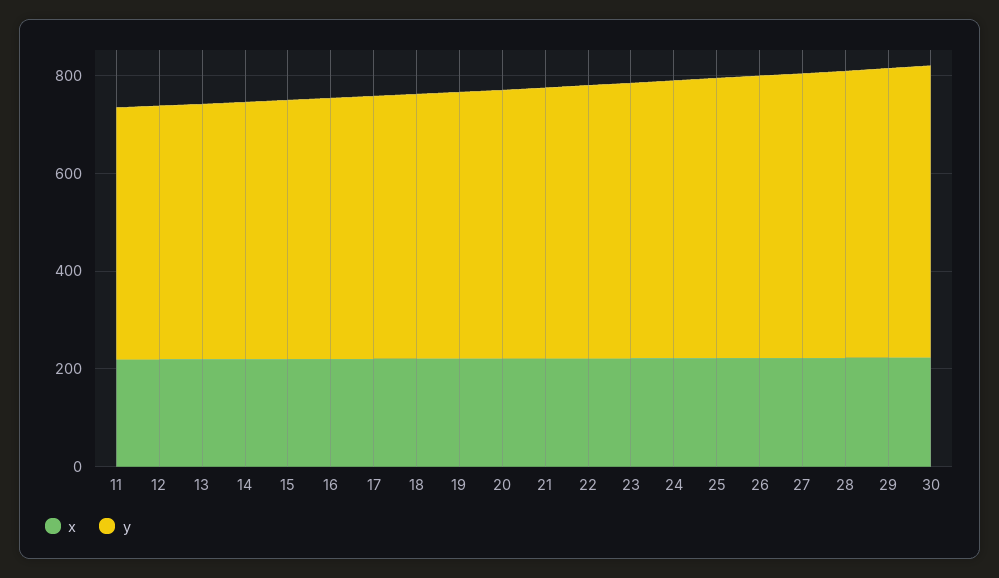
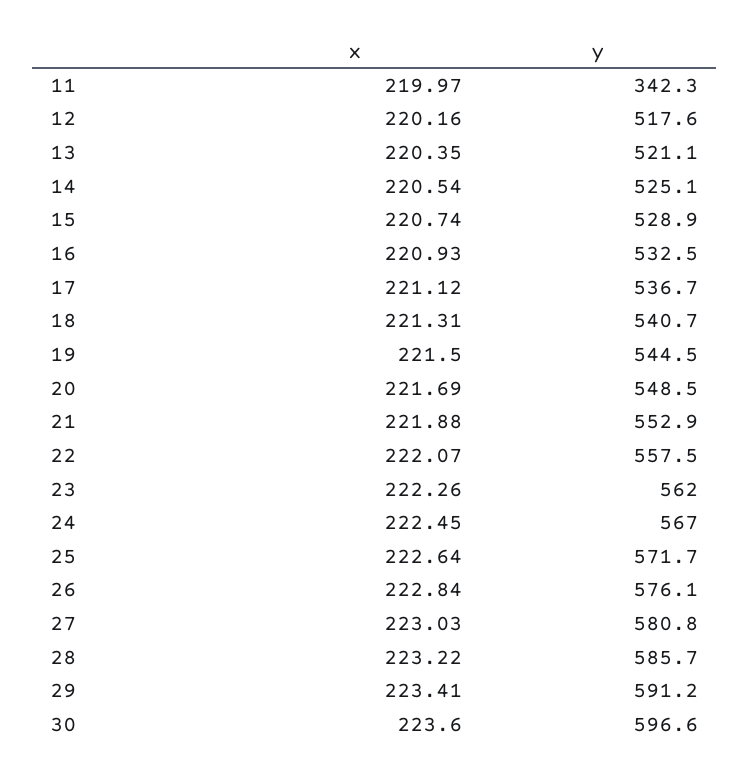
y, 11: 500 -> 342.3

